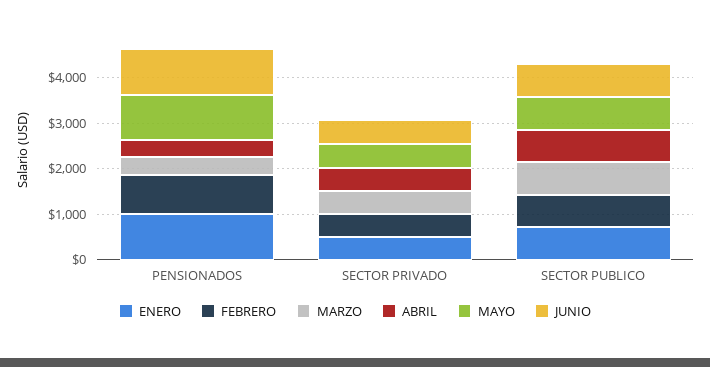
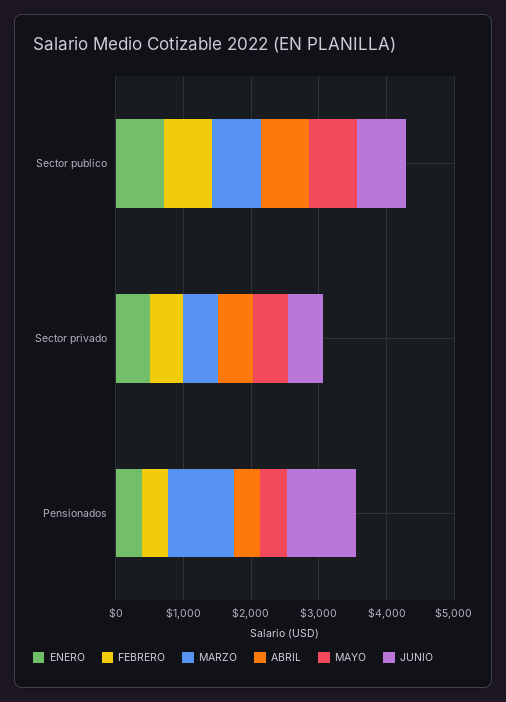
ENERO, PENSIONADOS: 1000 -> 400
FEBRERO, PENSIONADOS: 800 -> 400
MARZO, PENSIONADOS: 400 -> 1000
MAYO, PENSIONADOS: 1000 -> 400

